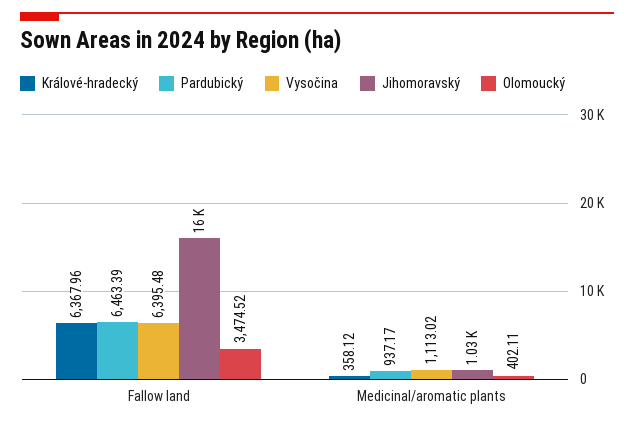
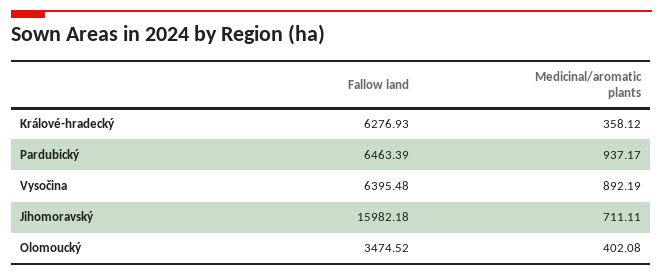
Králové-hradecký, Fallow land: 6367.96 -> 6276.93
Vysočina, Medicinal/aromatic plants: 1113.02 -> 892.19
Jihomoravský, Medicinal/aromatic plants: 1030 -> 711.11
Olomoucký, Medicinal/aromatic plants: 402.11 -> 402.08

